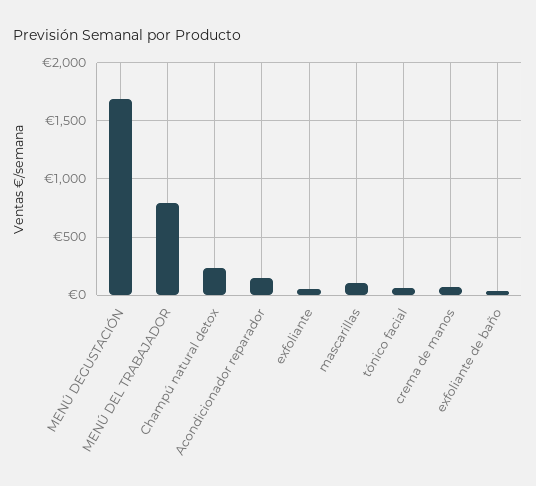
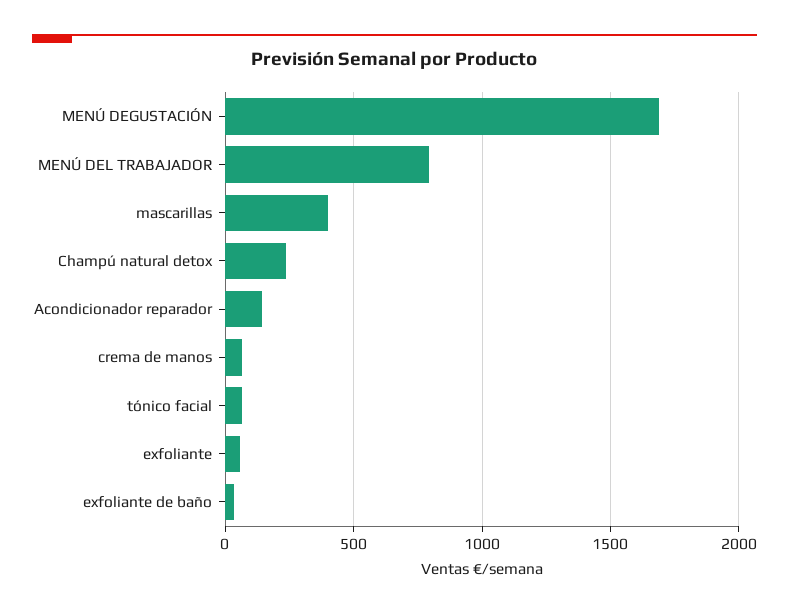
mascarillas: 100 -> 400

